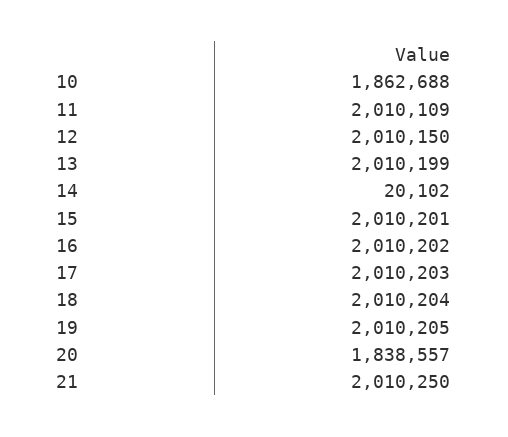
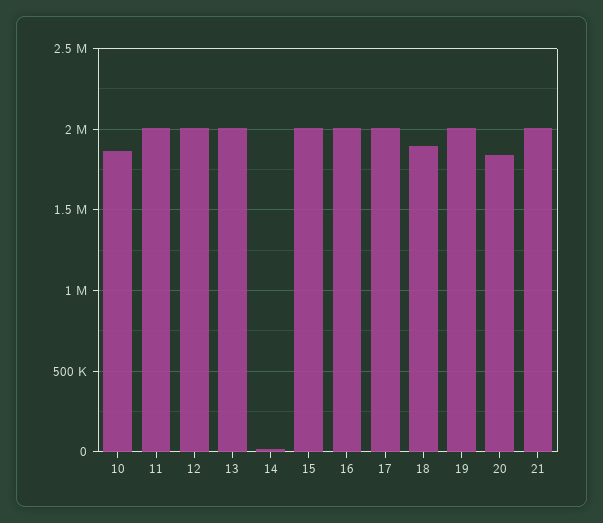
18: 2010204 -> 1900000

